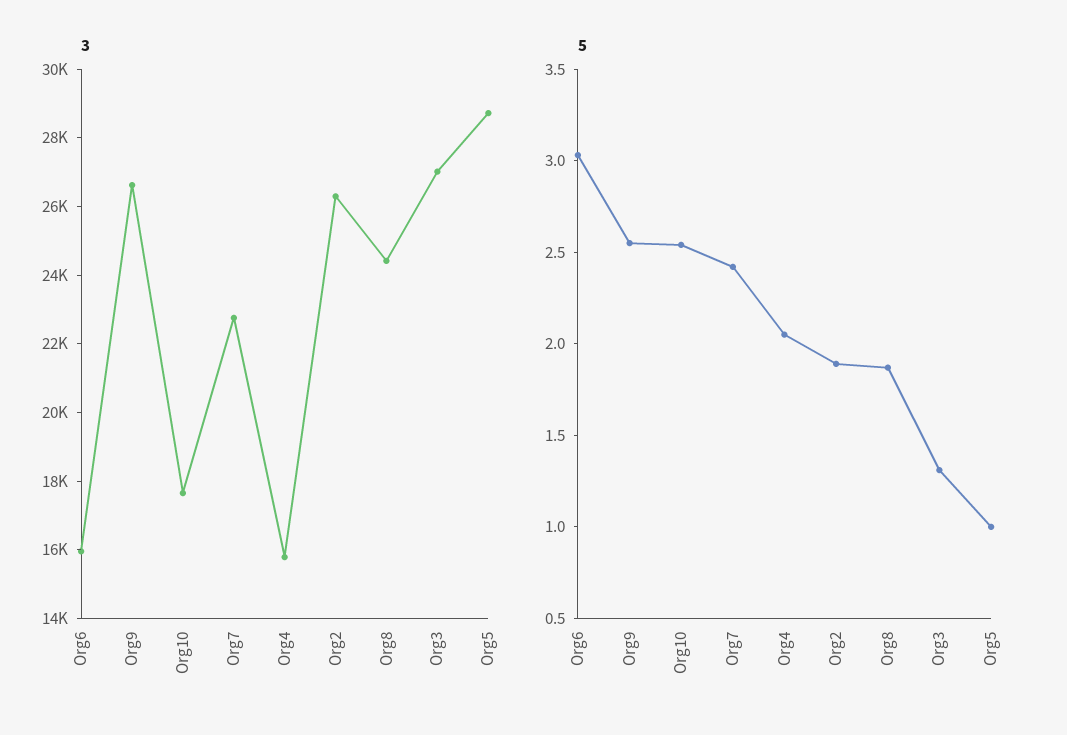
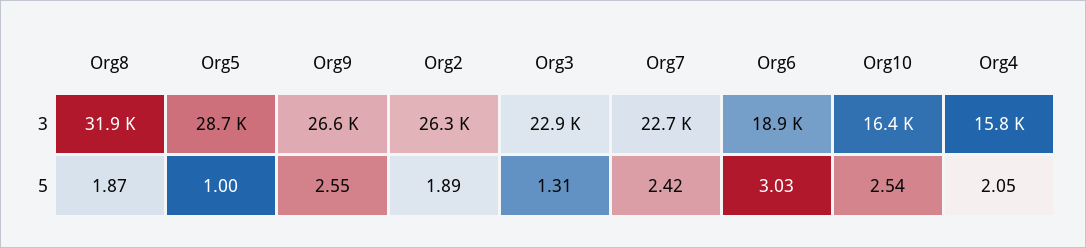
3, Org6: 16000 -> 18900
3, Org10: 17500 -> 16400
3, Org8: 24500 -> 31900
3, Org3: 27000 -> 22900

